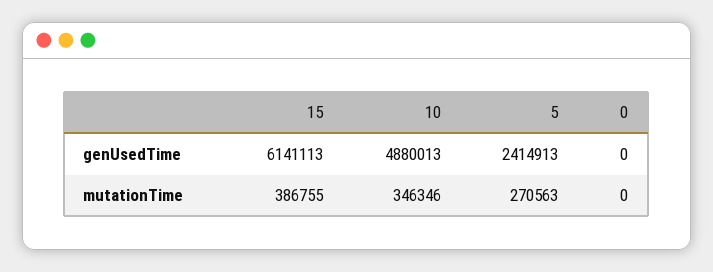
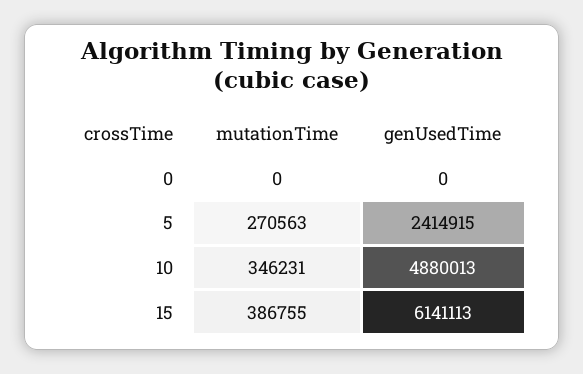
5, genUsedTime: 2414913 -> 2414915
10, mutationTime: 346346 -> 346231

